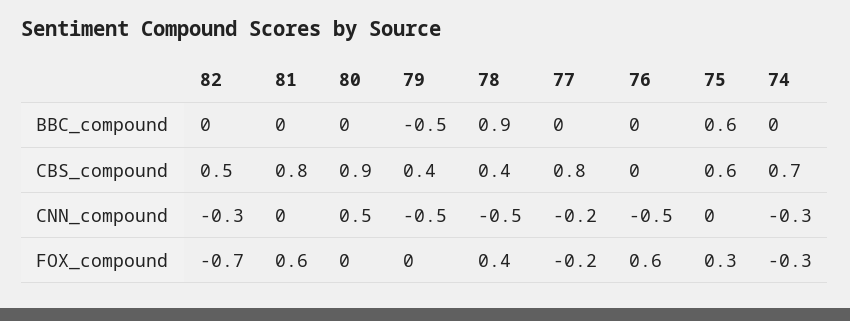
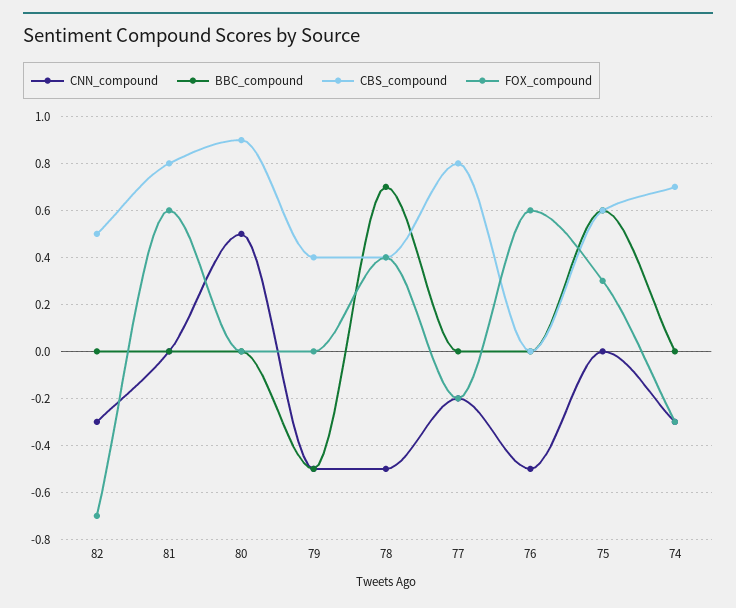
BBC_compound, 78: 0.9 -> 0.7

